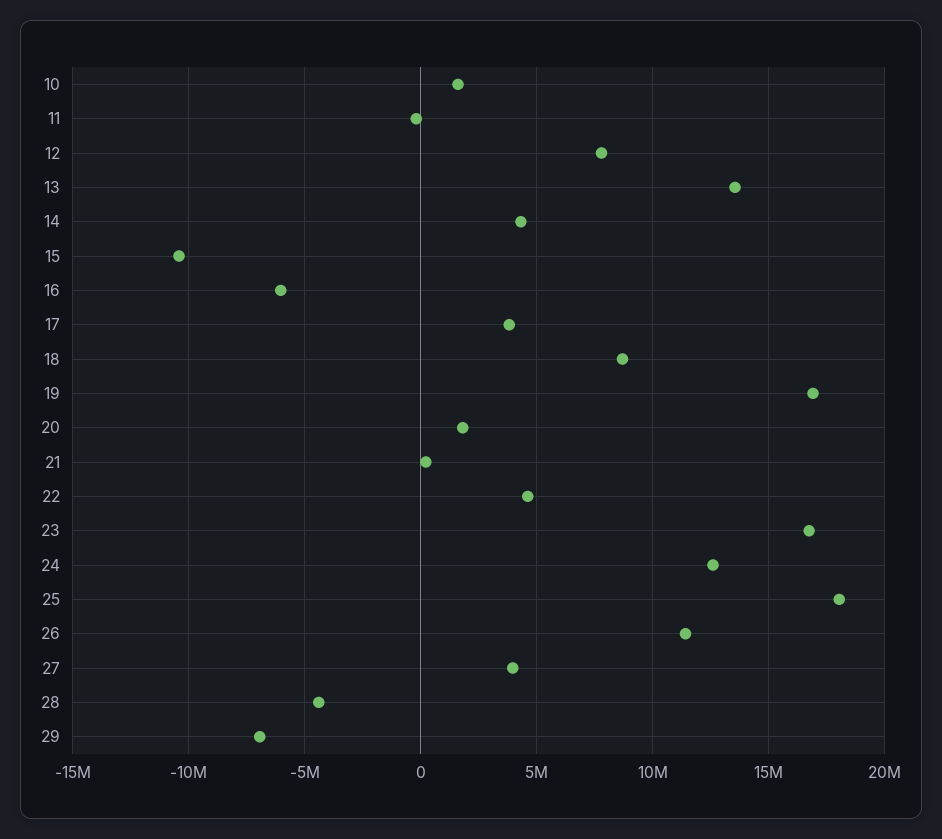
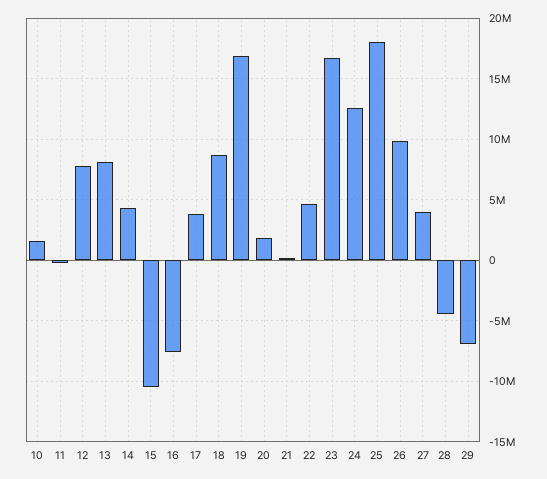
13: 13500000 -> 8000000
16: -6000000 -> -7500000
26: 11500000 -> 10000000

